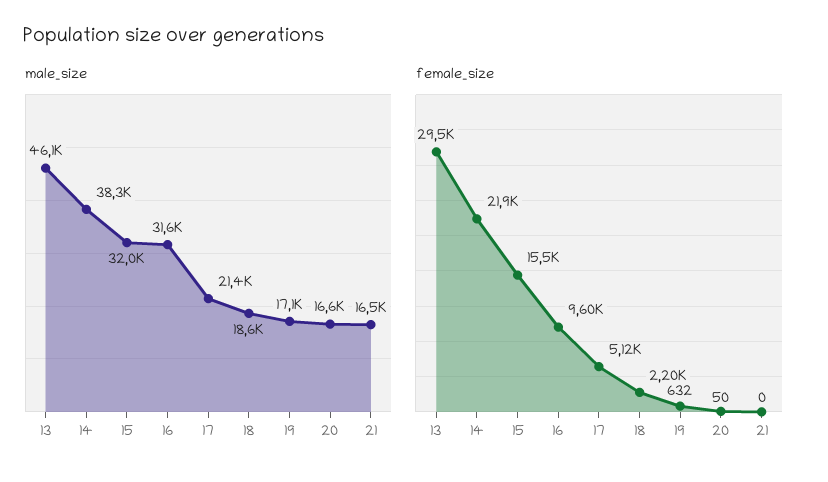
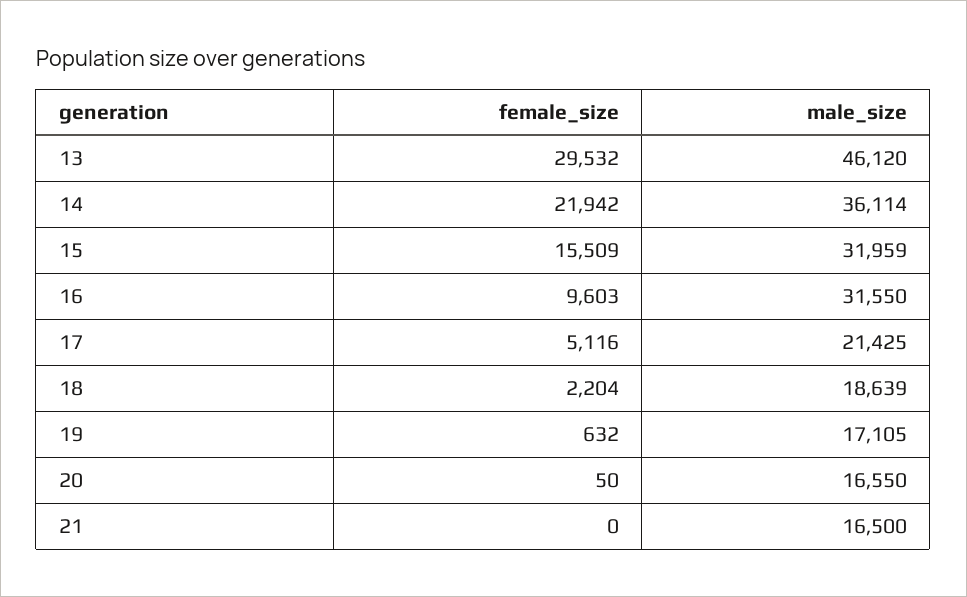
male_size, 14: 38300 -> 36114

